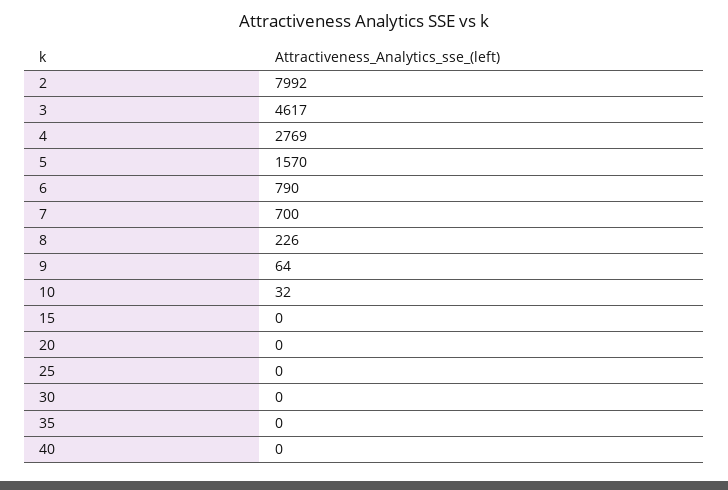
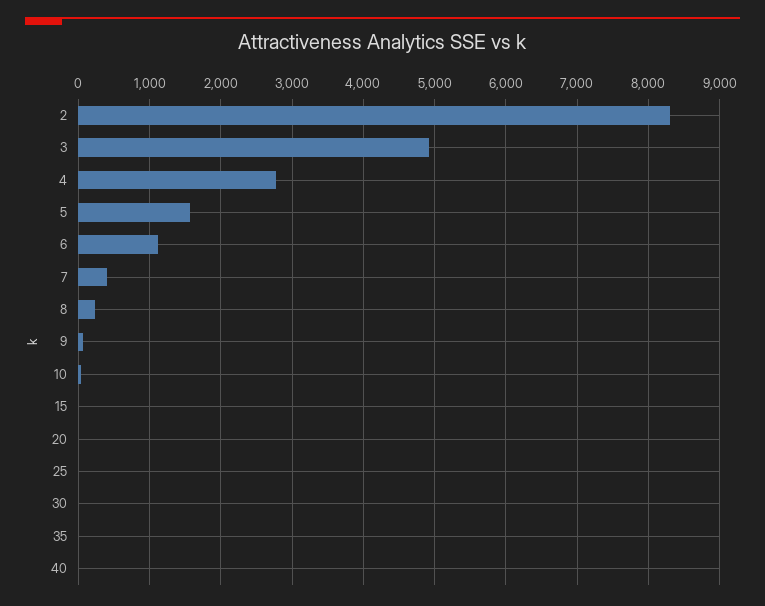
2: 7992 -> 8300
3: 4617 -> 4900
6: 790 -> 1100
7: 700 -> 400

